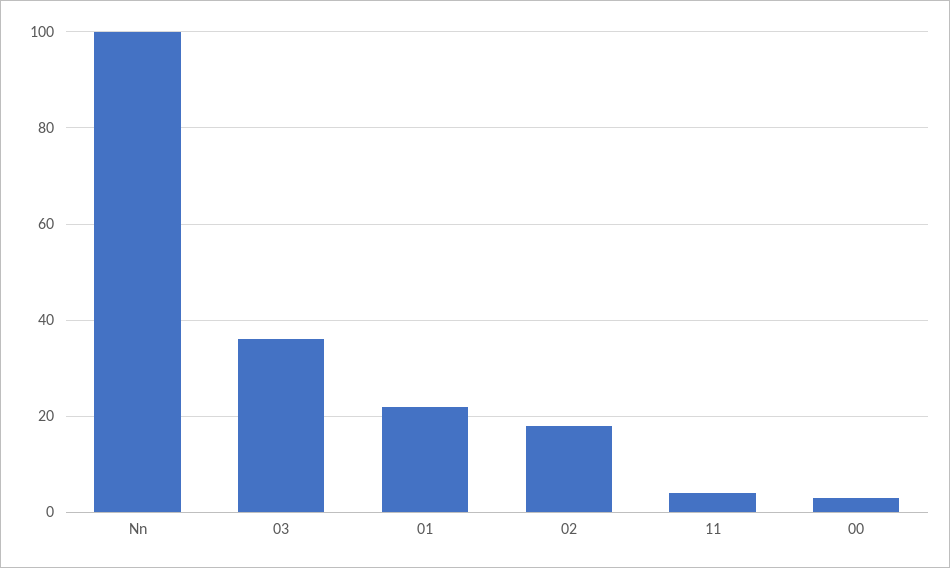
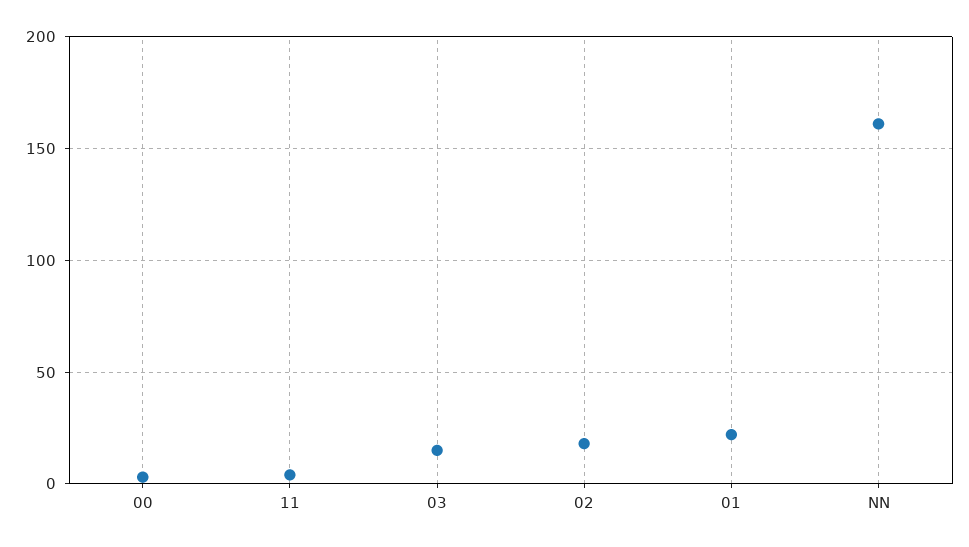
Nn: 100 -> 160
03: 35 -> 15

